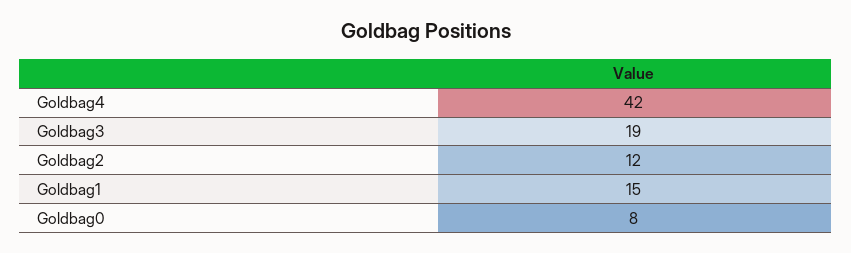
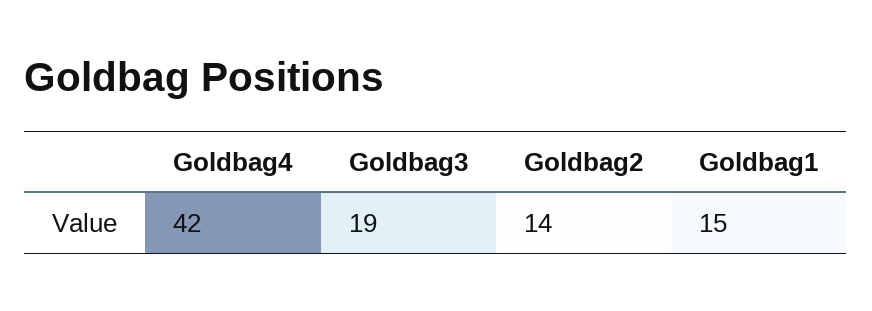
Goldbag2: 12 -> 14
Goldbag0: 8 -> none

